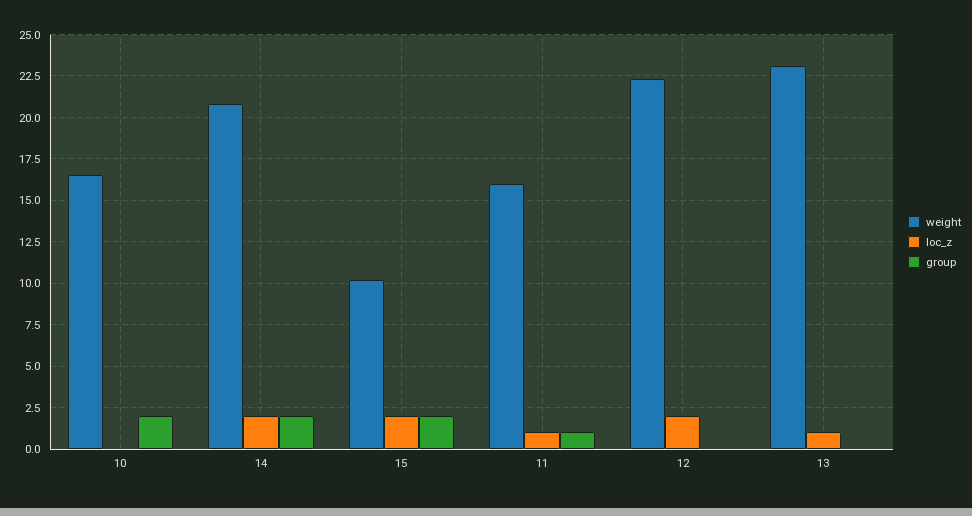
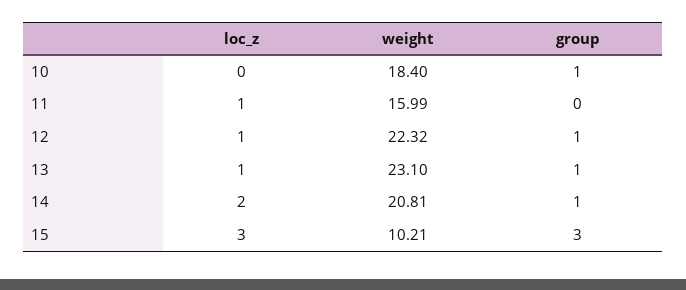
weight, 10: 16.5 -> 18.4
group, 10: 2 -> 1
group, 14: 2 -> 1
loc_z, 15: 2 -> 3
group, 15: 2 -> 3
group, 11: 1 -> 0
loc_z, 12: 2 -> 1
group, 12: 0 -> 1
group, 13: 0 -> 1

